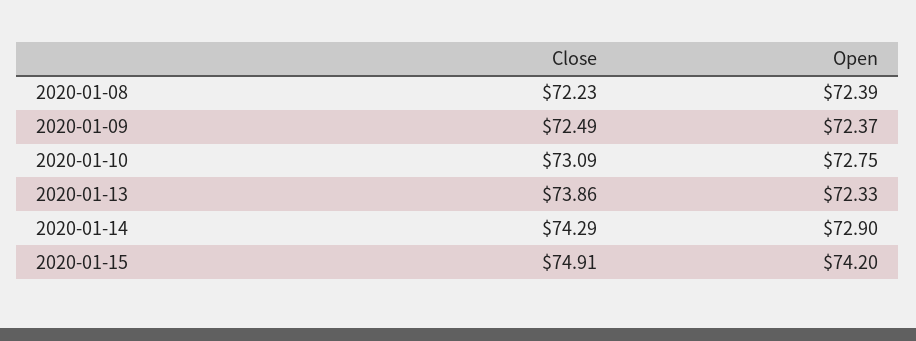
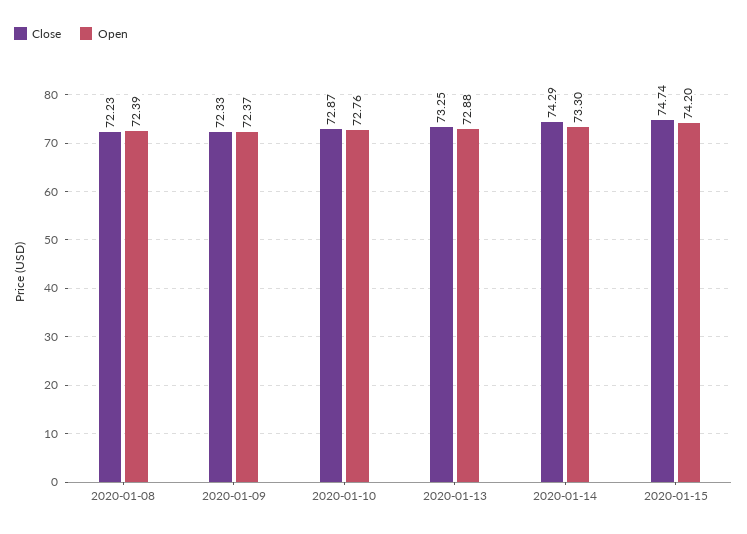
Close, 2020-01-09: 72.49 -> 72.33
Close, 2020-01-10: 73.09 -> 72.87
Open, 2020-01-10: 72.75 -> 72.76
Close, 2020-01-13: 73.86 -> 73.25
Open, 2020-01-13: 72.33 -> 72.88
Open, 2020-01-14: 72.9 -> 73.3
Close, 2020-01-15: 74.91 -> 74.74

